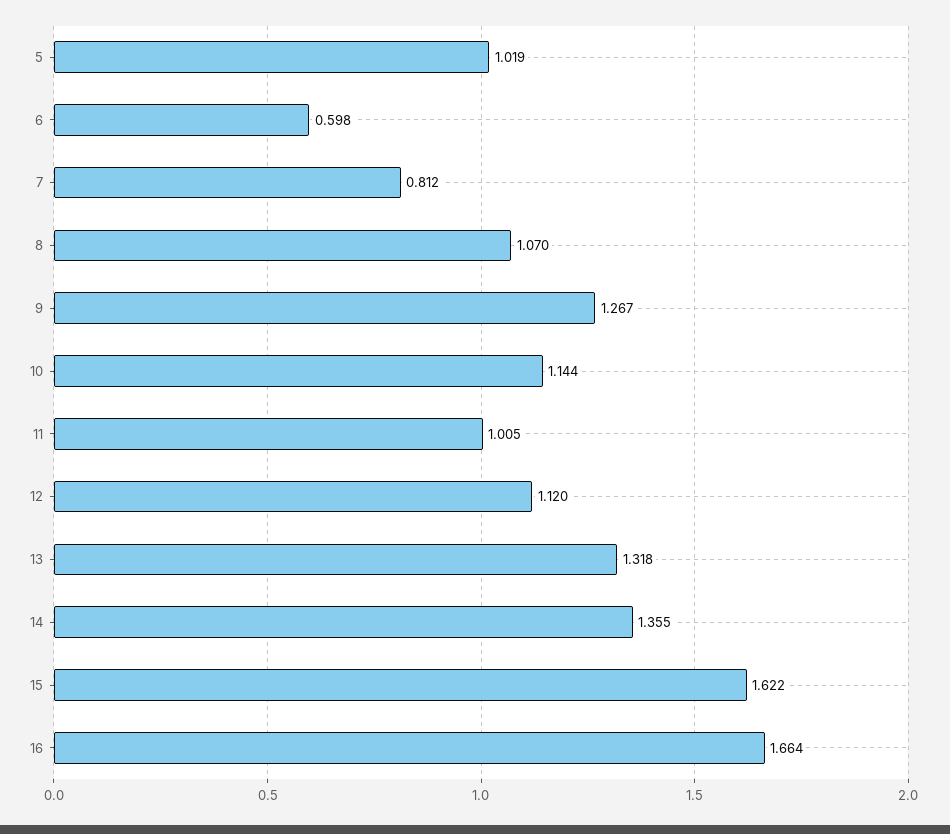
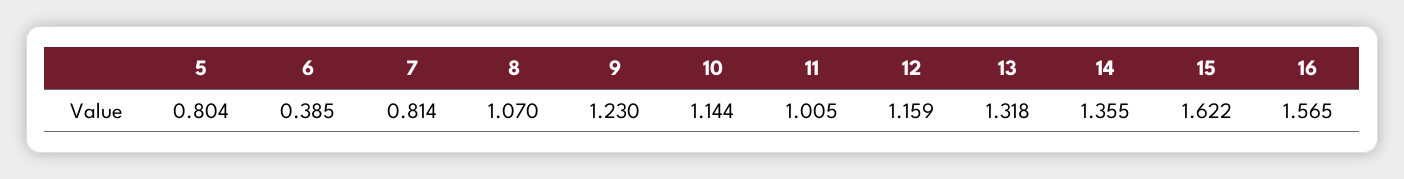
5: 1.019 -> 0.804
6: 0.598 -> 0.385
7: 0.812 -> 0.814
9: 1.267 -> 1.23
12: 1.12 -> 1.159
16: 1.664 -> 1.565

